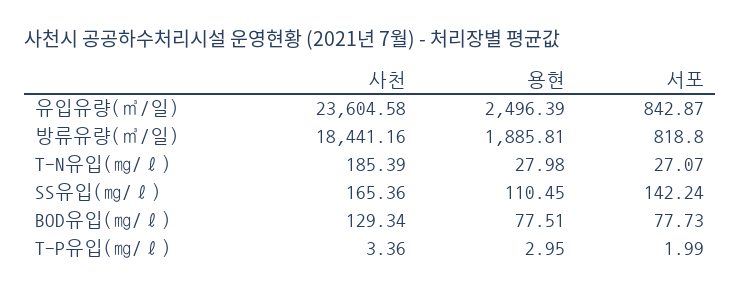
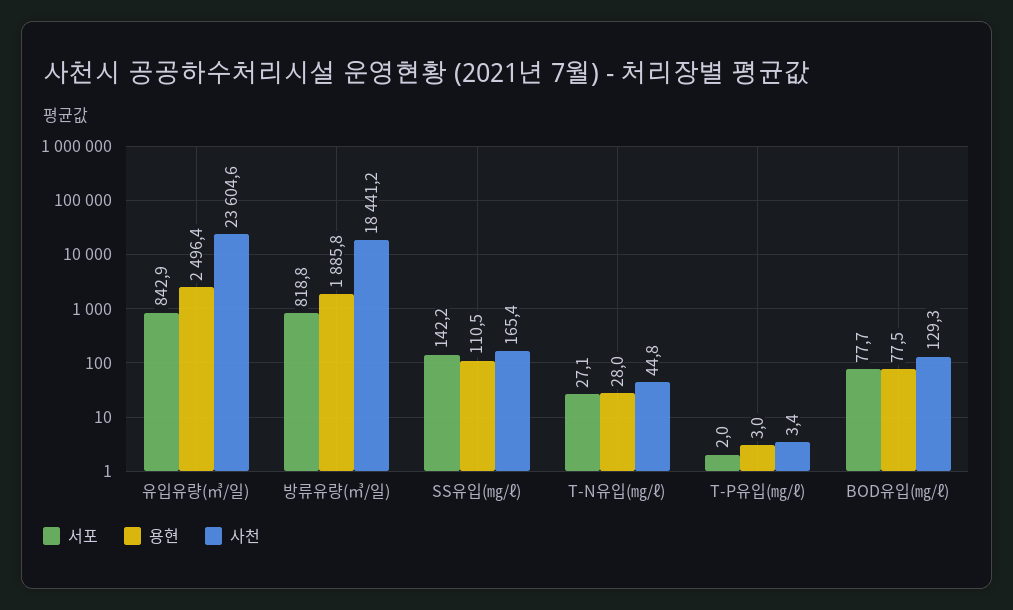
사천, T-N유입(㎎/ℓ): 185.39 -> 44.8

